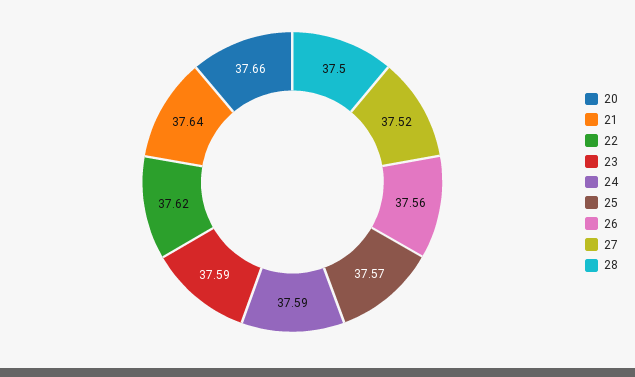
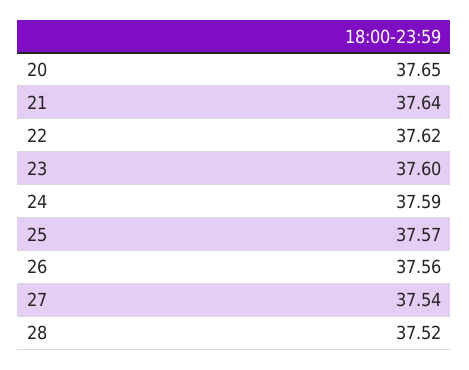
20: 37.66 -> 37.65
23: 37.59 -> 37.6
27: 37.52 -> 37.54
28: 37.5 -> 37.52

